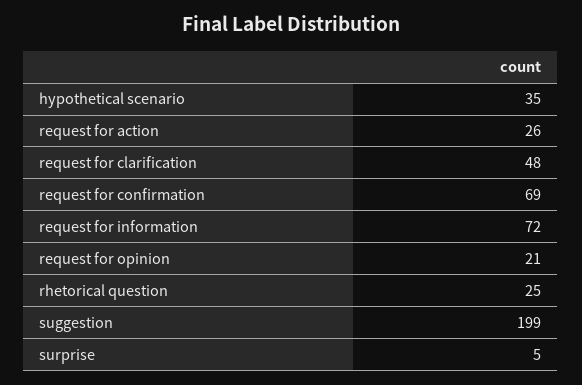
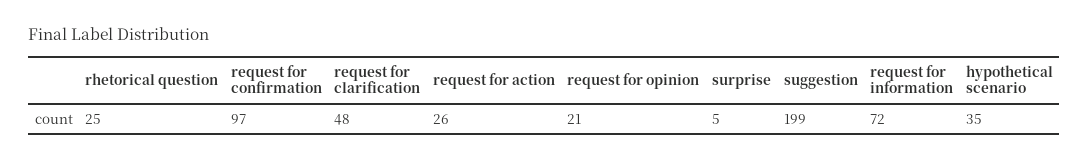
request for confirmation: 69 -> 97

